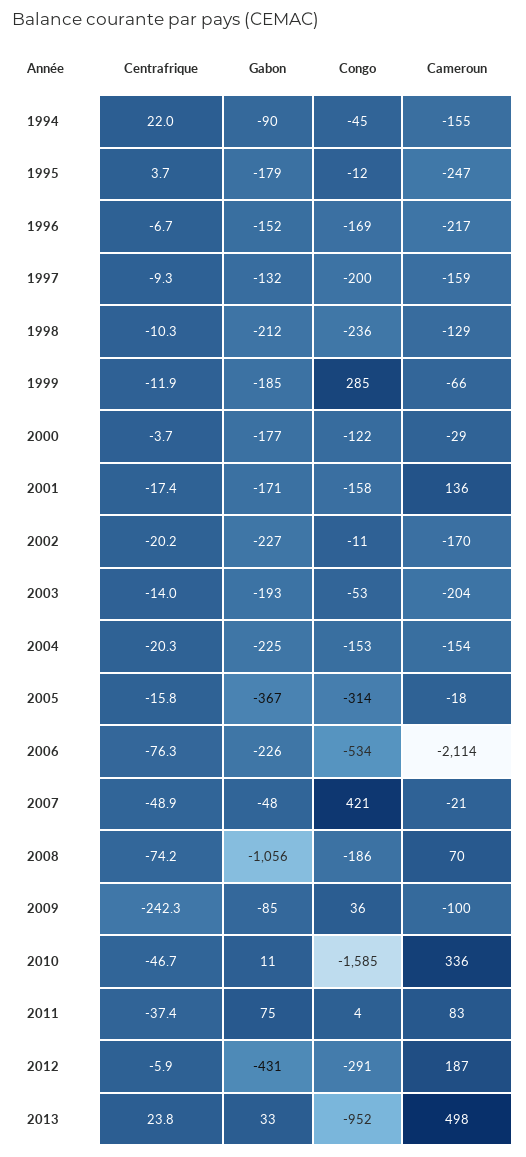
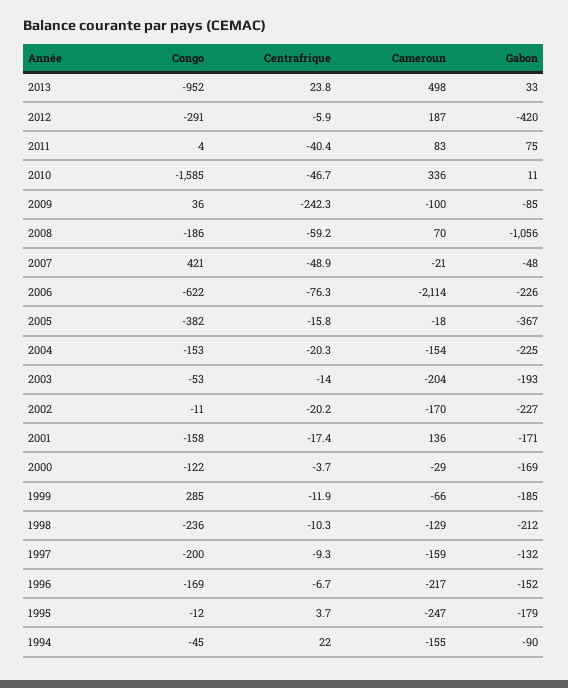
Gabon, 2000: -177 -> -169
Congo, 2005: -314 -> -382
Congo, 2006: -534 -> -622
Centrafrique, 2008: -74.2 -> -59.2
Centrafrique, 2011: -37.4 -> -40.4
Gabon, 2012: -431 -> -420

